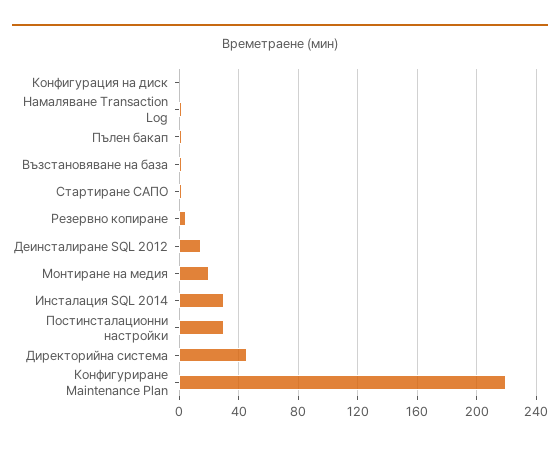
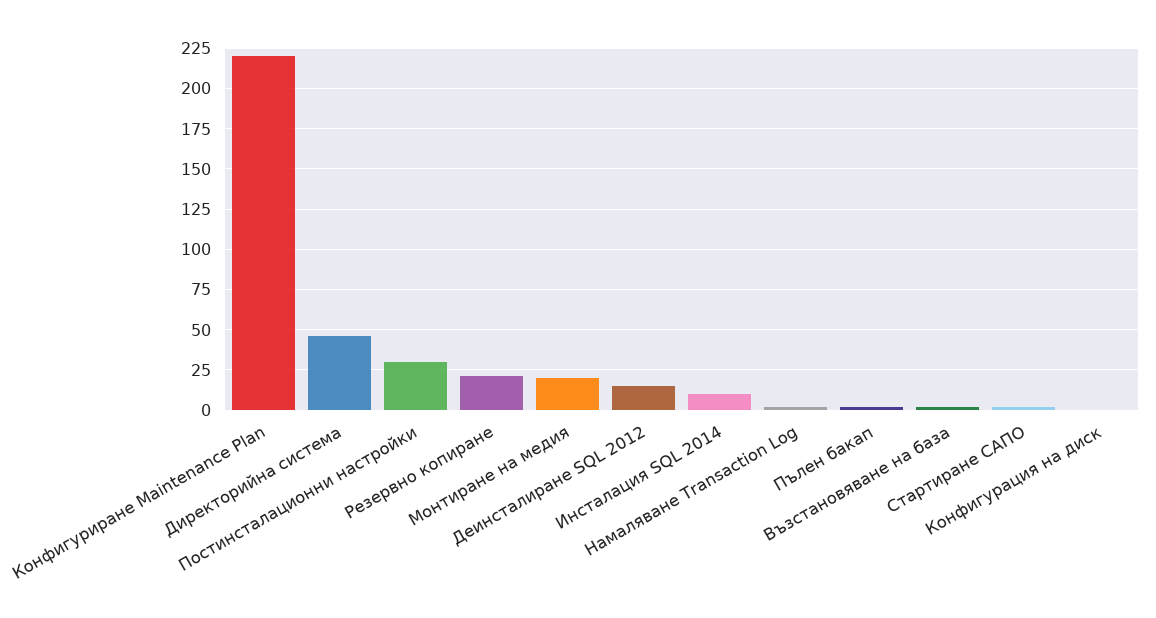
Резервно копиране: 5 -> 20
Инсталация SQL 2014: 30 -> 10

